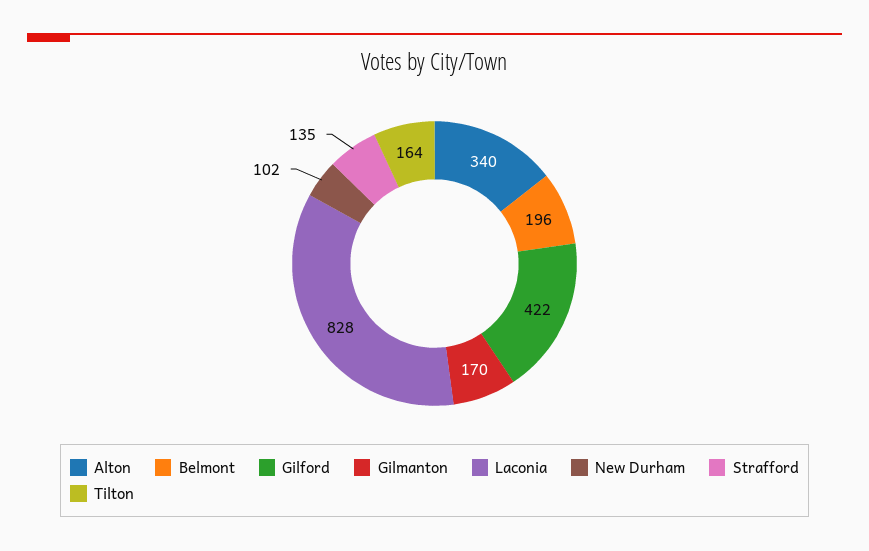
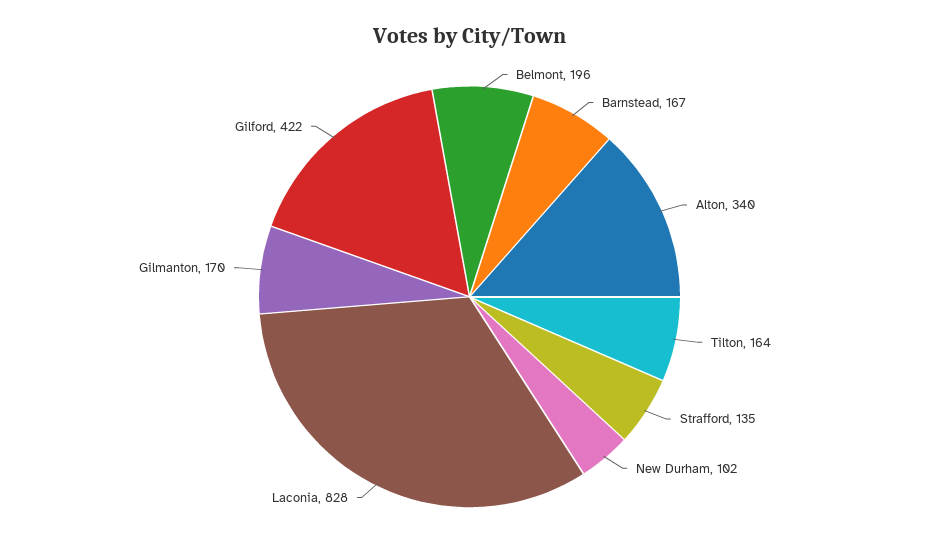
Barnstead: none -> 167

